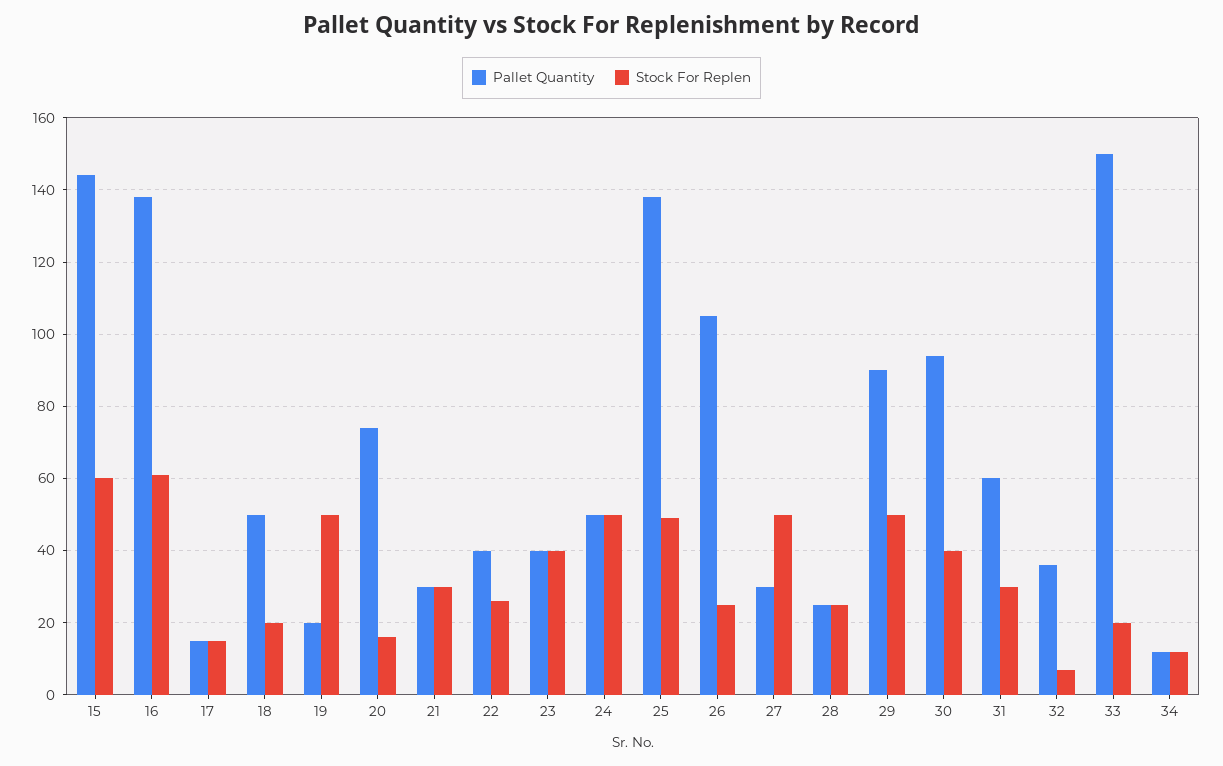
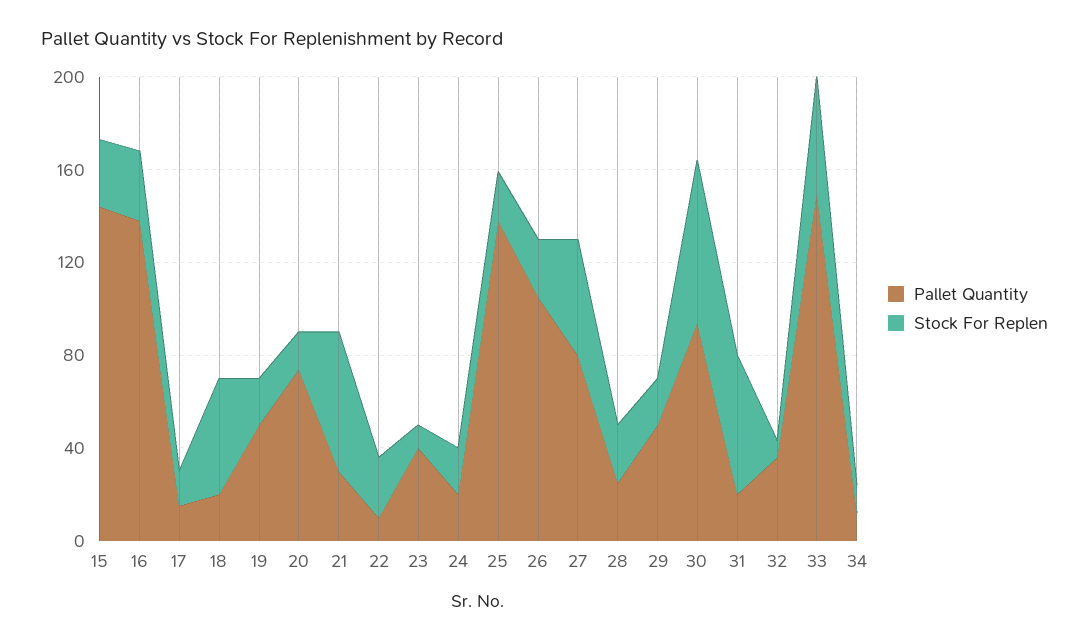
Stock For Replen, 15: 60 -> 30
Stock For Replen, 16: 60 -> 30
Pallet Quantity, 18: 50 -> 20
Stock For Replen, 18: 20 -> 50
Pallet Quantity, 19: 20 -> 50
Stock For Replen, 19: 50 -> 20
Stock For Replen, 21: 30 -> 60
Pallet Quantity, 22: 40 -> 10
Stock For Replen, 23: 40 -> 10
Pallet Quantity, 24: 50 -> 20
Stock For Replen, 24: 50 -> 20
Stock For Replen, 25: 50 -> 20
Pallet Quantity, 27: 30 -> 80
Pallet Quantity, 29: 90 -> 50
Stock For Replen, 29: 50 -> 20
Stock For Replen, 30: 40 -> 70
Pallet Quantity, 31: 60 -> 20
Stock For Replen, 31: 30 -> 60
Stock For Replen, 33: 20 -> 50

